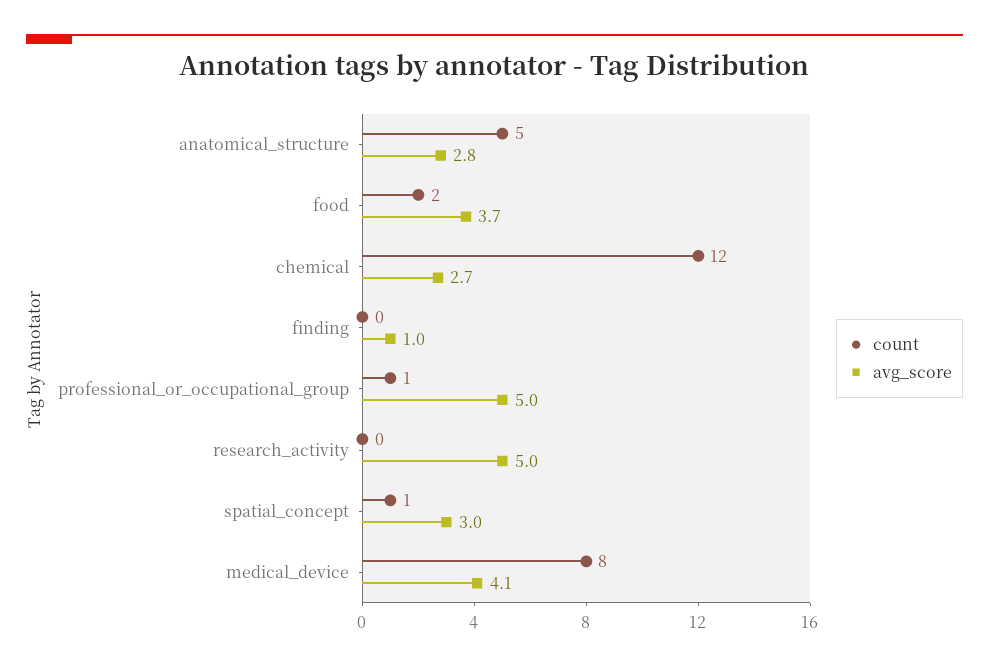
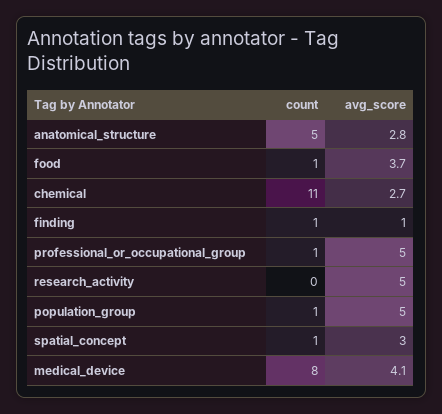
count, food: 2 -> 1
count, chemical: 12 -> 11
count, finding: 0 -> 1
count, population_group: none -> 1
avg_score, population_group: none -> 5

